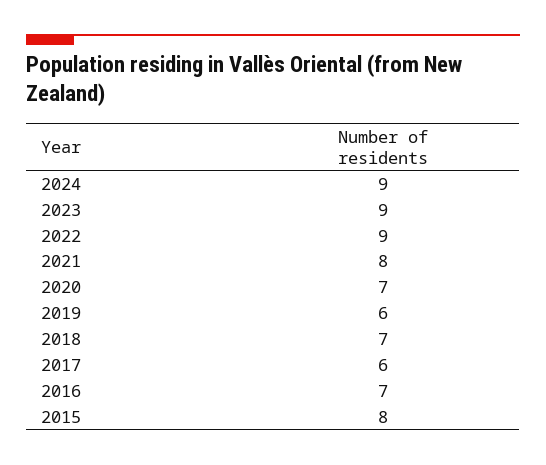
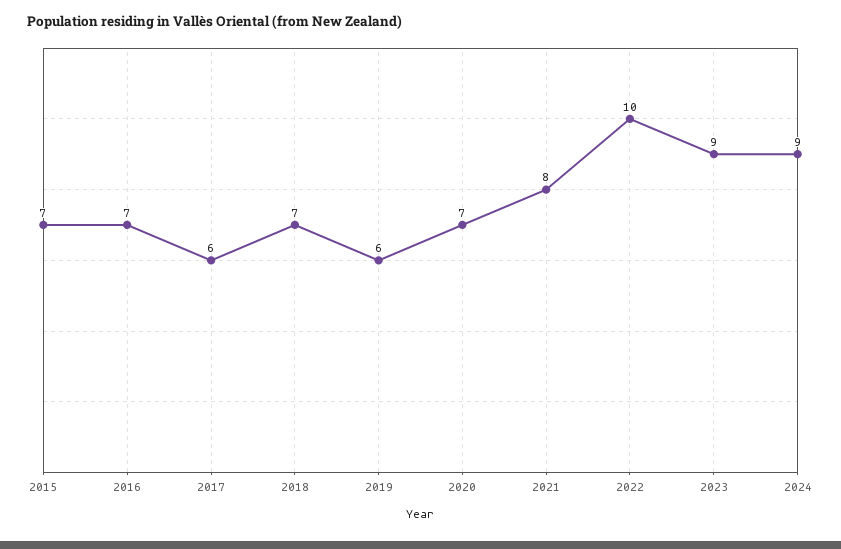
2022: 9 -> 10
2015: 8 -> 7

